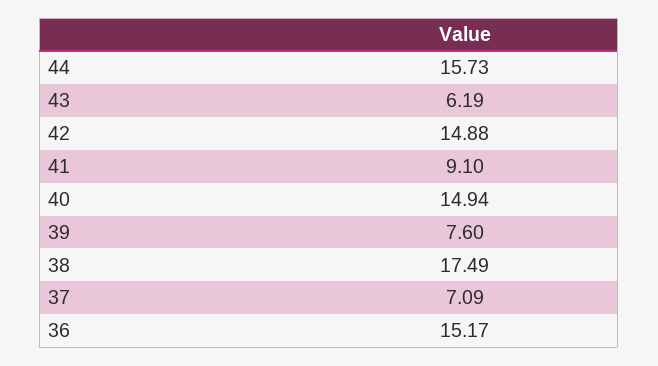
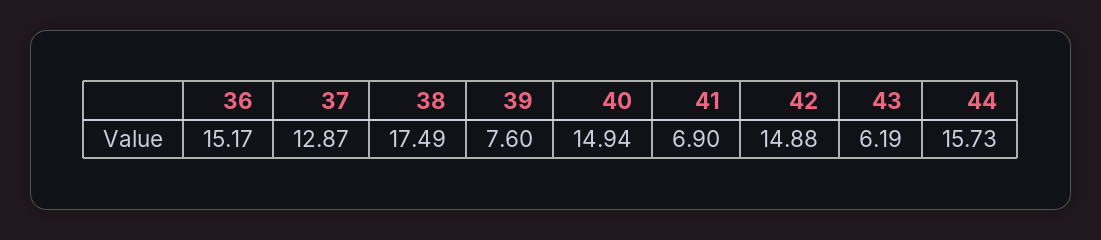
41: 9.1 -> 6.9
37: 7.09 -> 12.87

